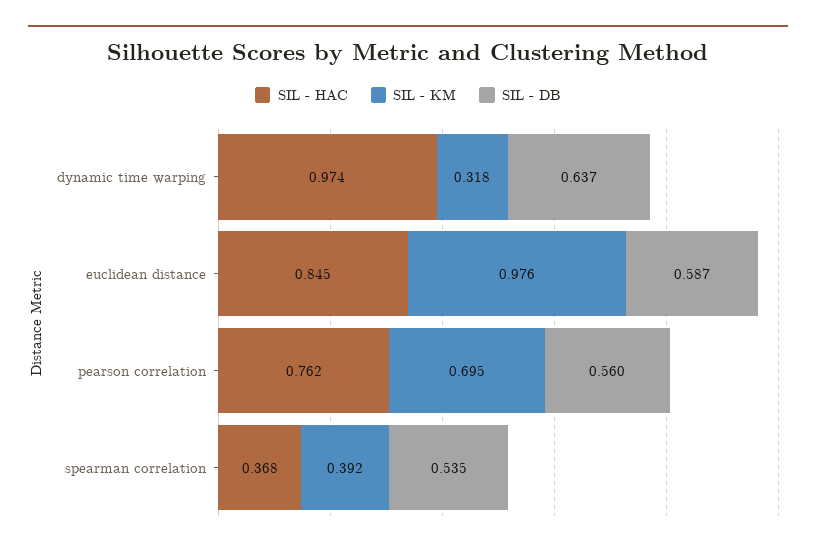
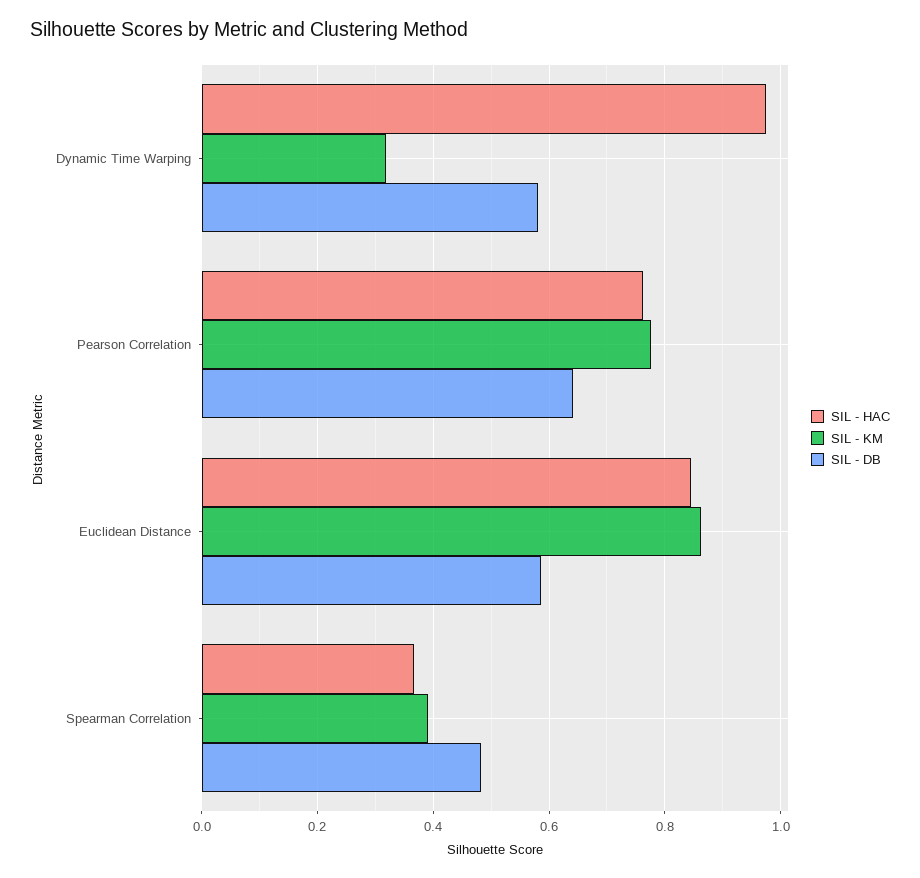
SIL - DB, dynamic time warping: 0.637 -> 0.58
SIL - KM, euclidean distance: 0.976 -> 0.86
SIL - KM, pearson correlation: 0.695 -> 0.78
SIL - DB, pearson correlation: 0.56 -> 0.64
SIL - DB, spearman correlation: 0.535 -> 0.48

